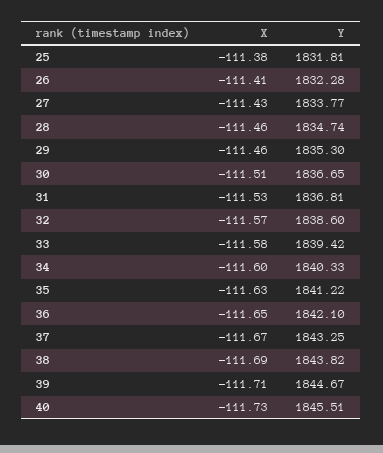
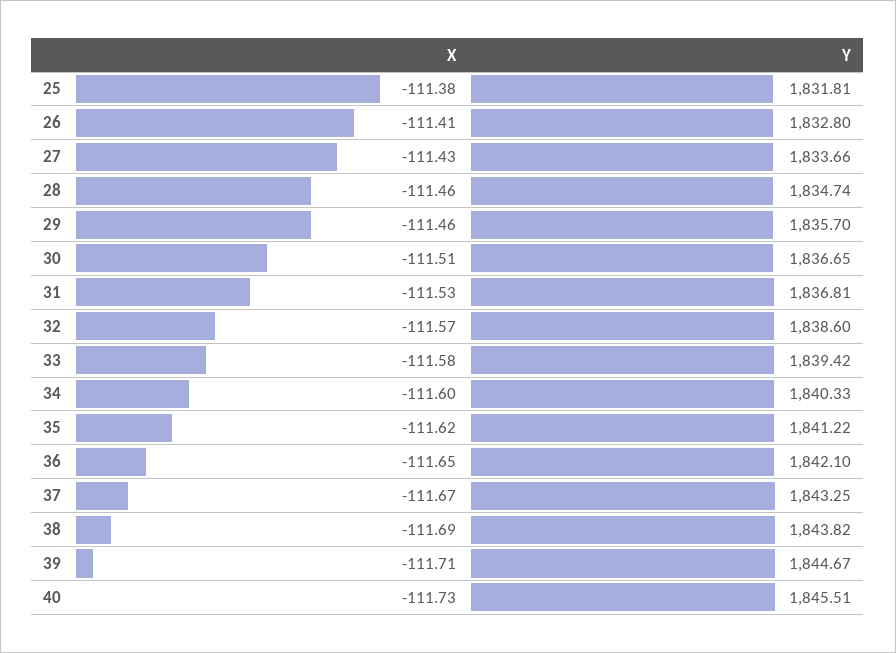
Y, 26: 1832.28 -> 1832.8
Y, 27: 1833.77 -> 1833.66
Y, 29: 1835.3 -> 1835.7
X, 35: -111.63 -> -111.62

